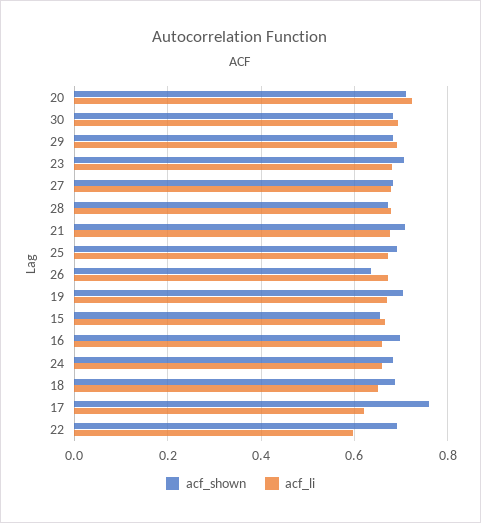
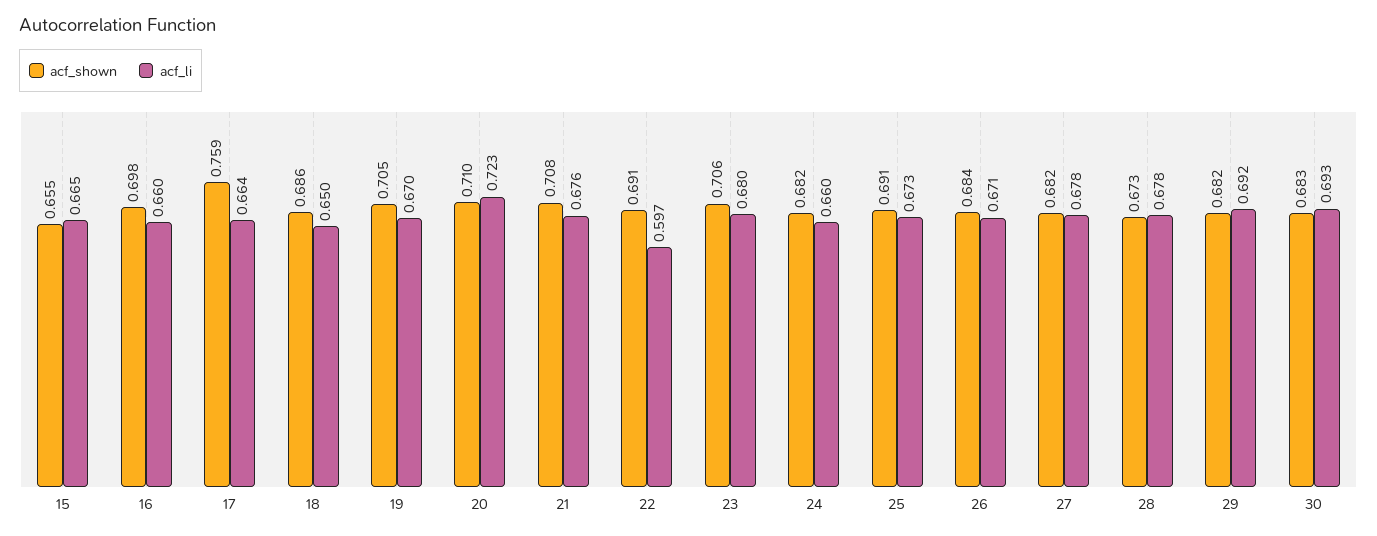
acf_shown, 26: 0.64 -> 0.684
acf_li, 17: 0.62 -> 0.664

